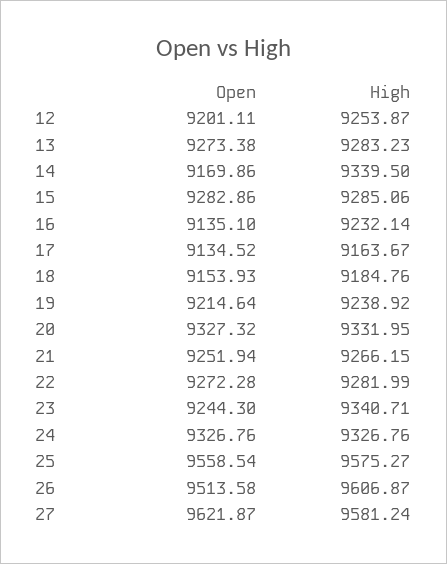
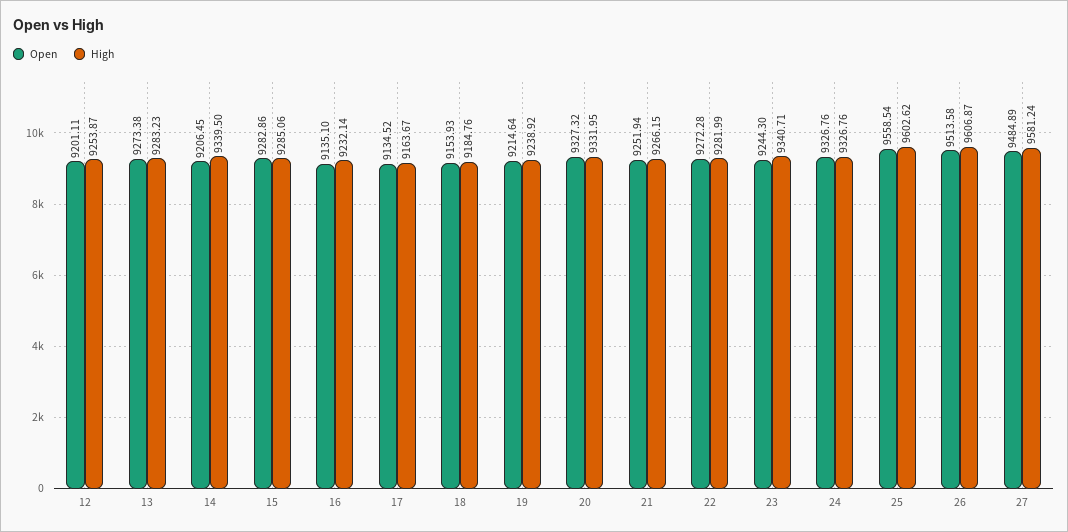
Open, 14: 9169.86 -> 9206.45
High, 25: 9575.27 -> 9602.62
Open, 27: 9621.87 -> 9484.89

